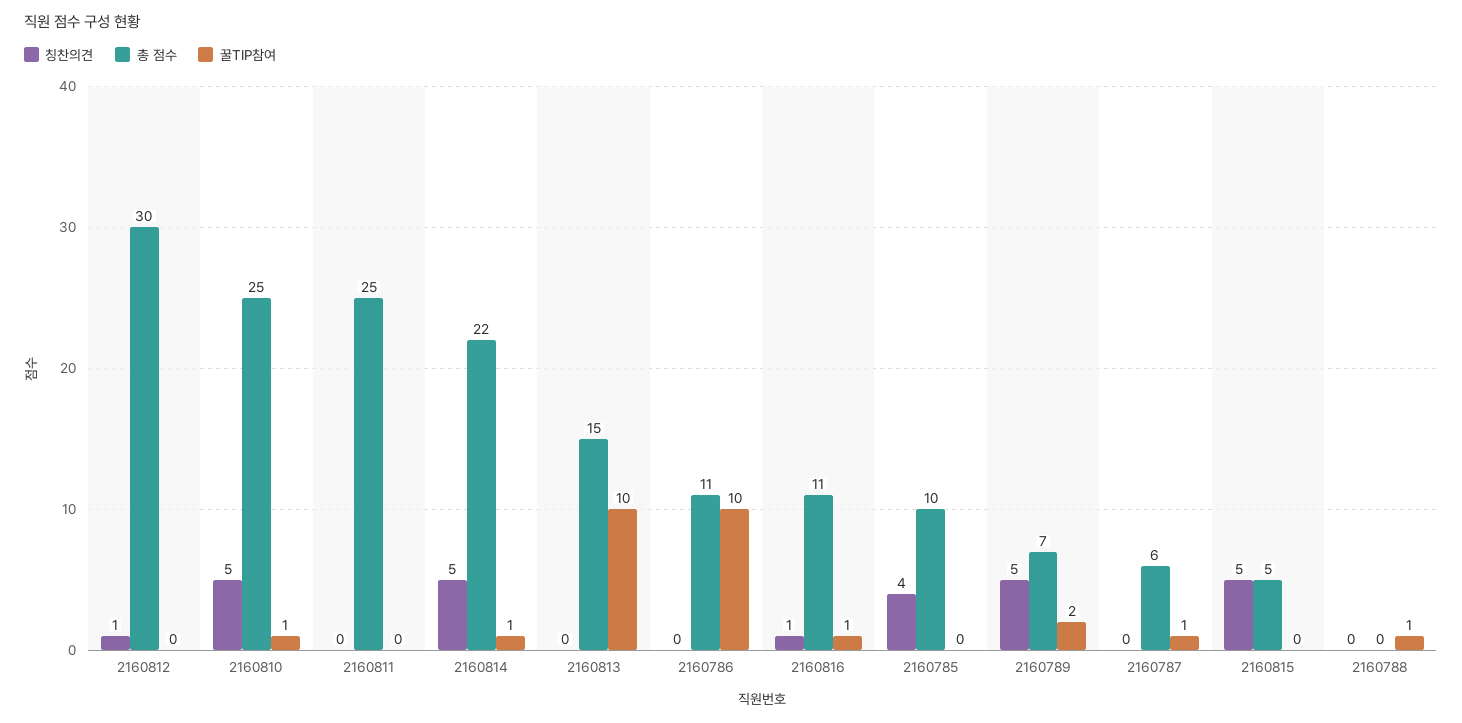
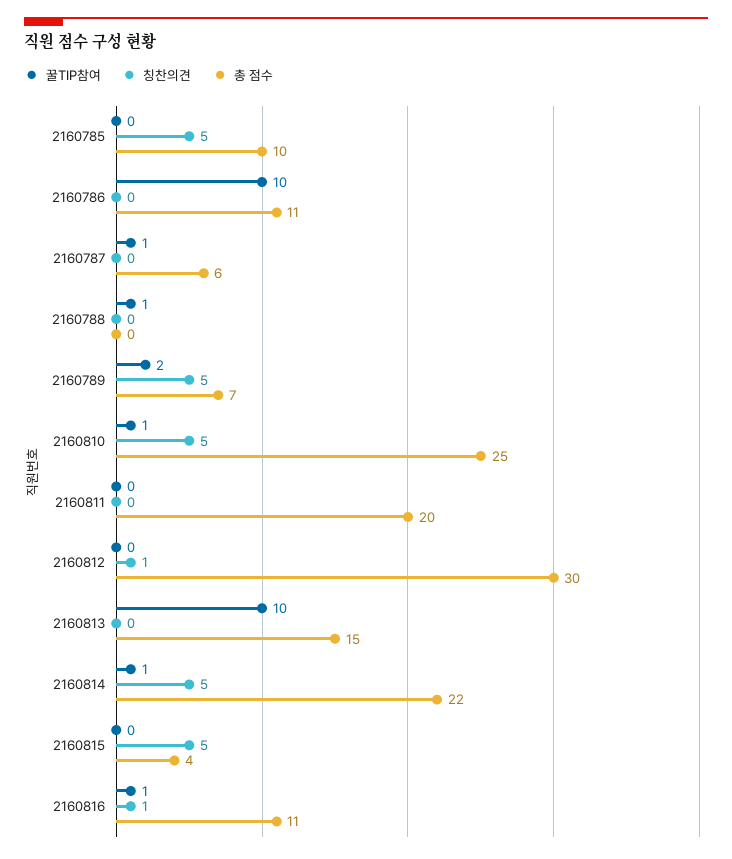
총 점수, 2160811: 25 -> 20
칭찬의견, 2160785: 4 -> 5
총 점수, 2160815: 5 -> 4

